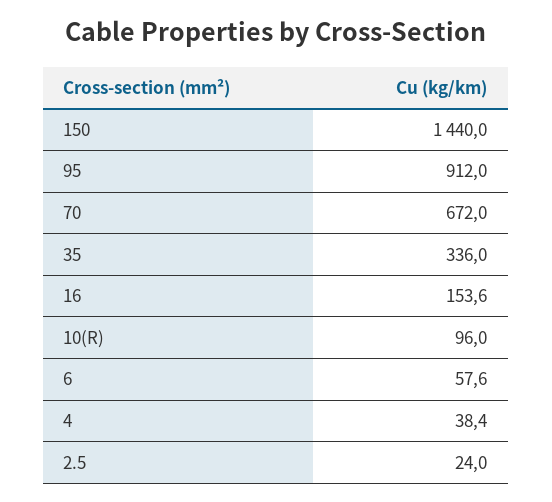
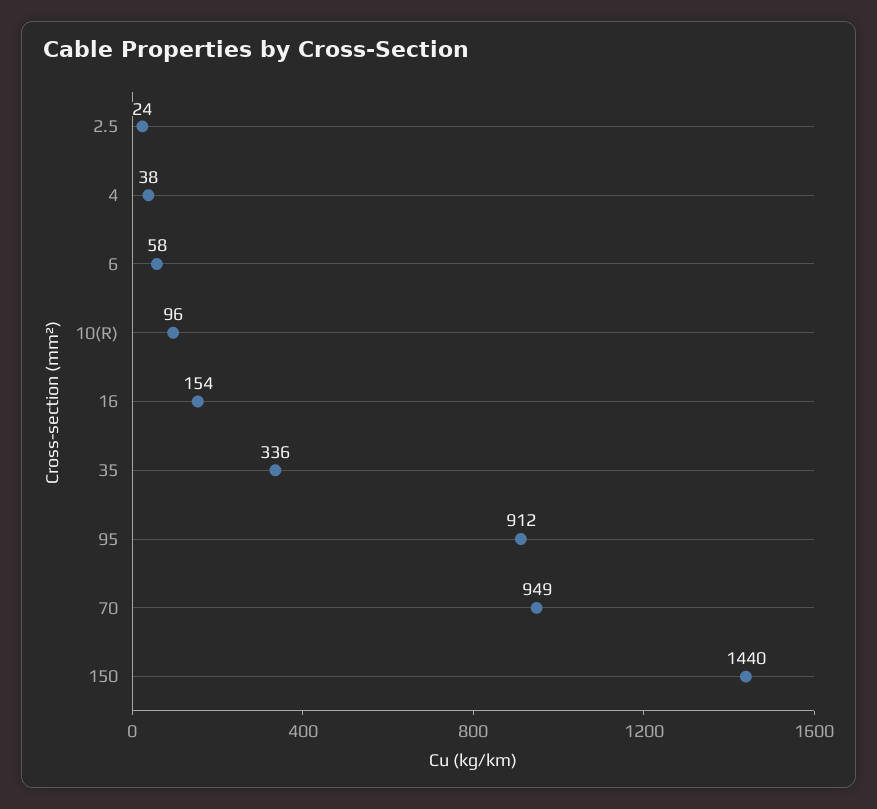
70: 672 -> 949

